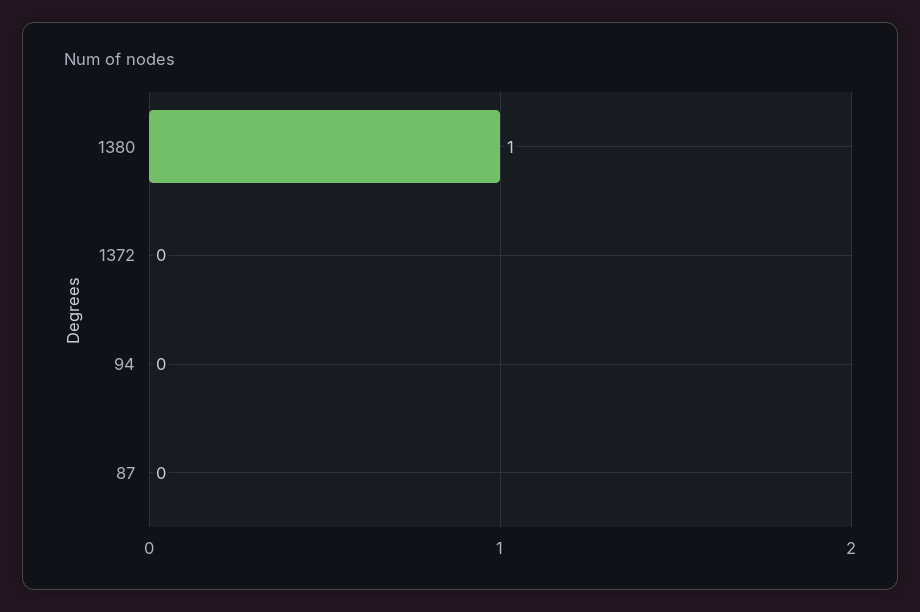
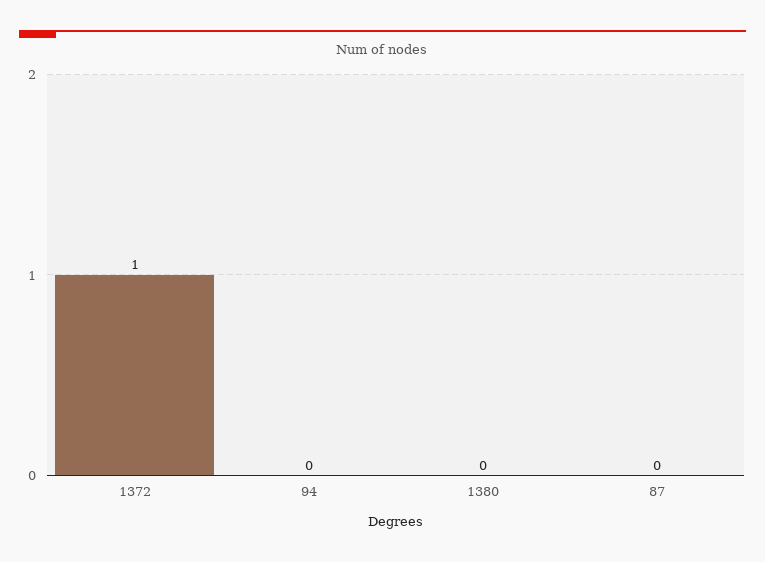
1380: 1 -> 0
1372: 0 -> 1

